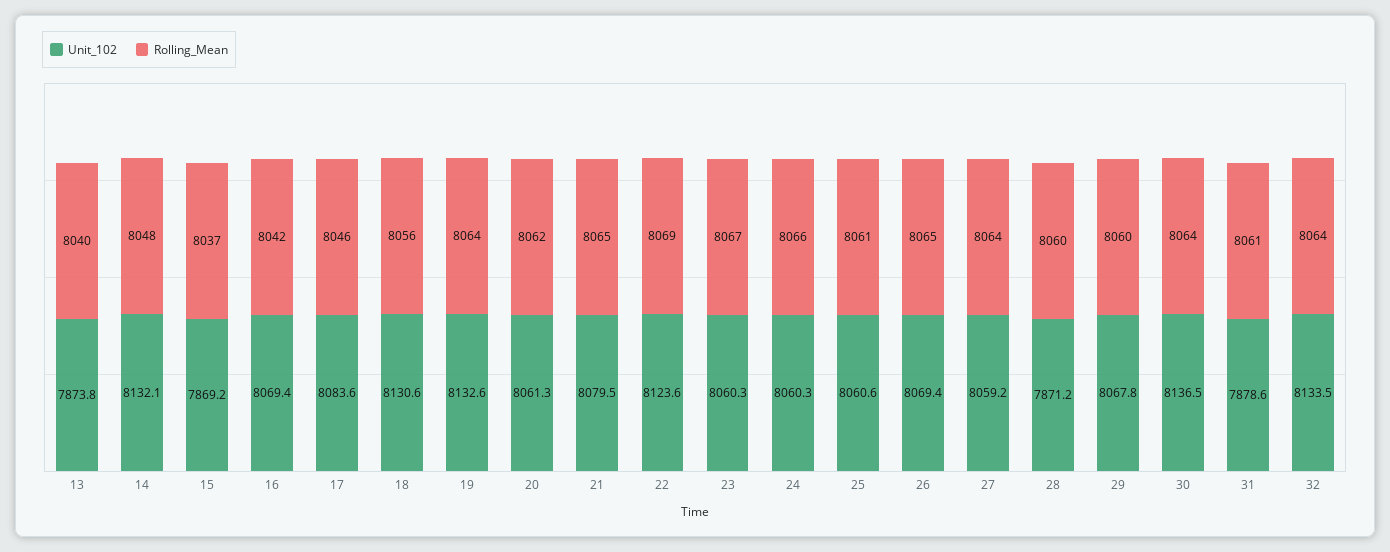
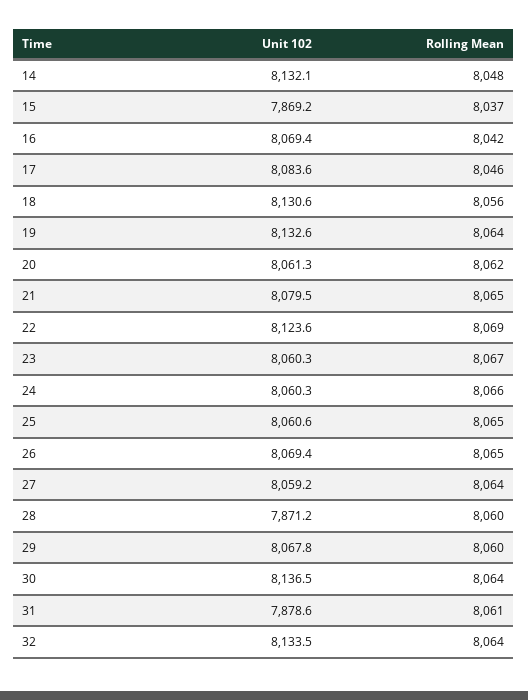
Unit_102, 13: 7873.8 -> none
Rolling_Mean, 13: 8040 -> none
Rolling_Mean, 25: 8061 -> 8065

